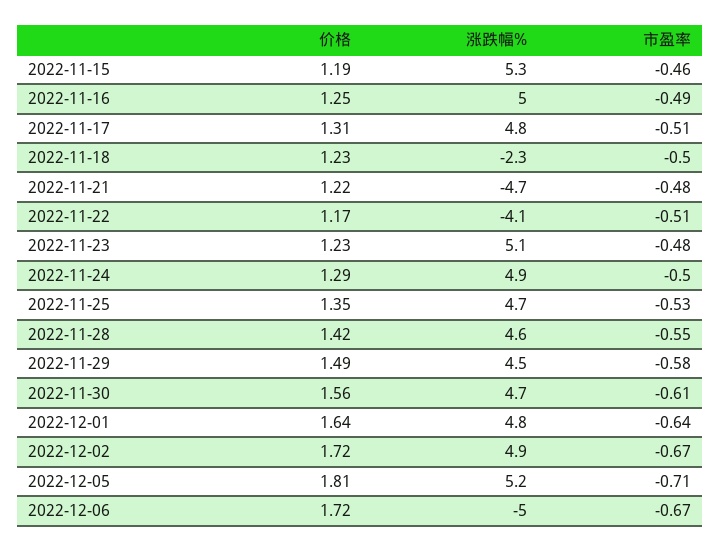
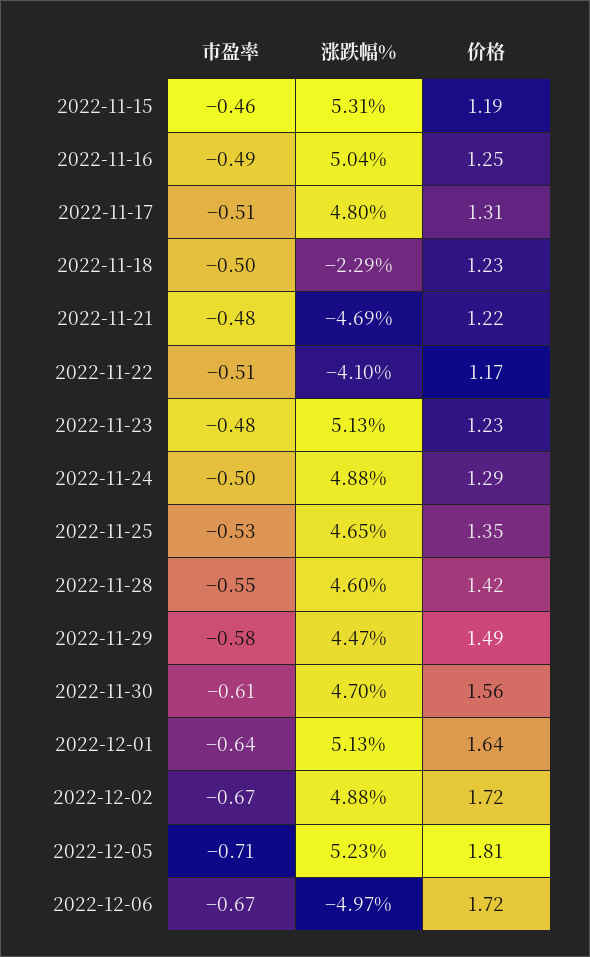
涨跌幅%, 2022-12-01: 4.8 -> 5.13

